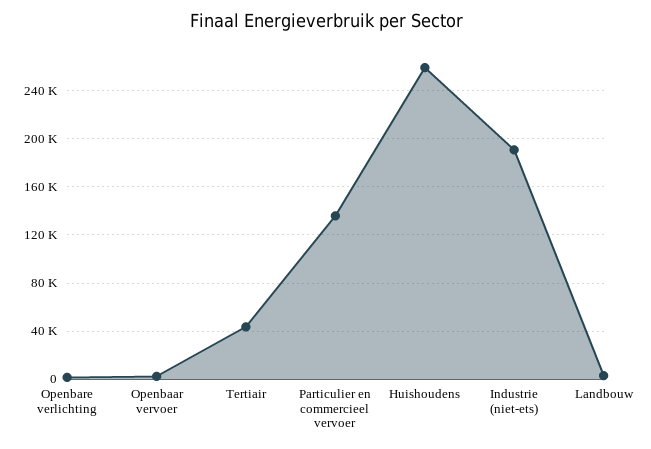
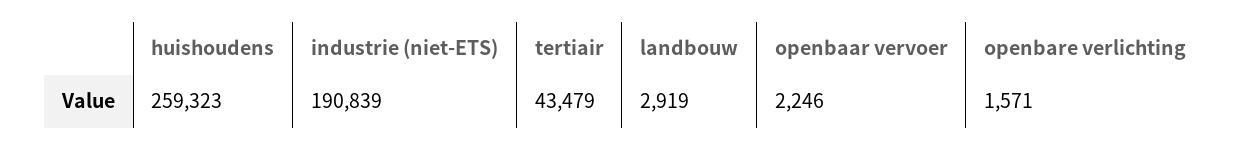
Particulier en commercieel vervoer: 135000 -> none

